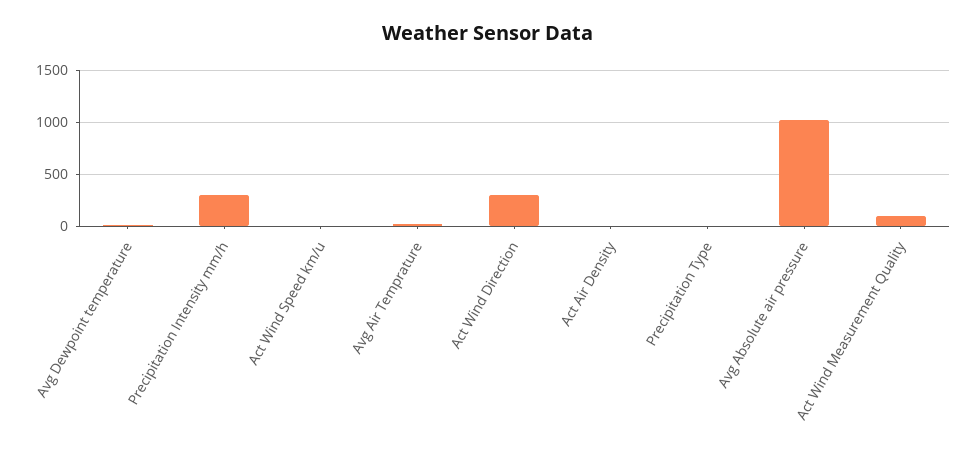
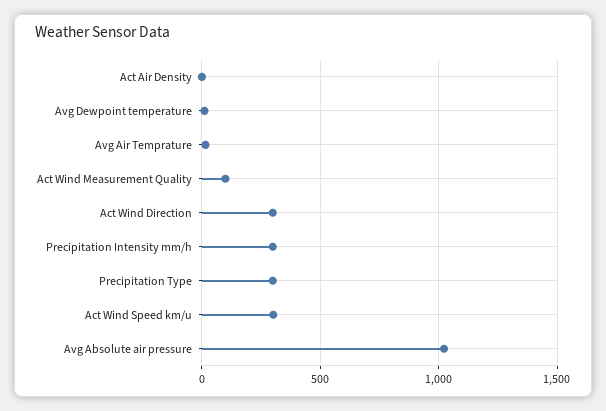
Act Wind Speed km/u: 0 -> 300
Precipitation Type: 0 -> 300

